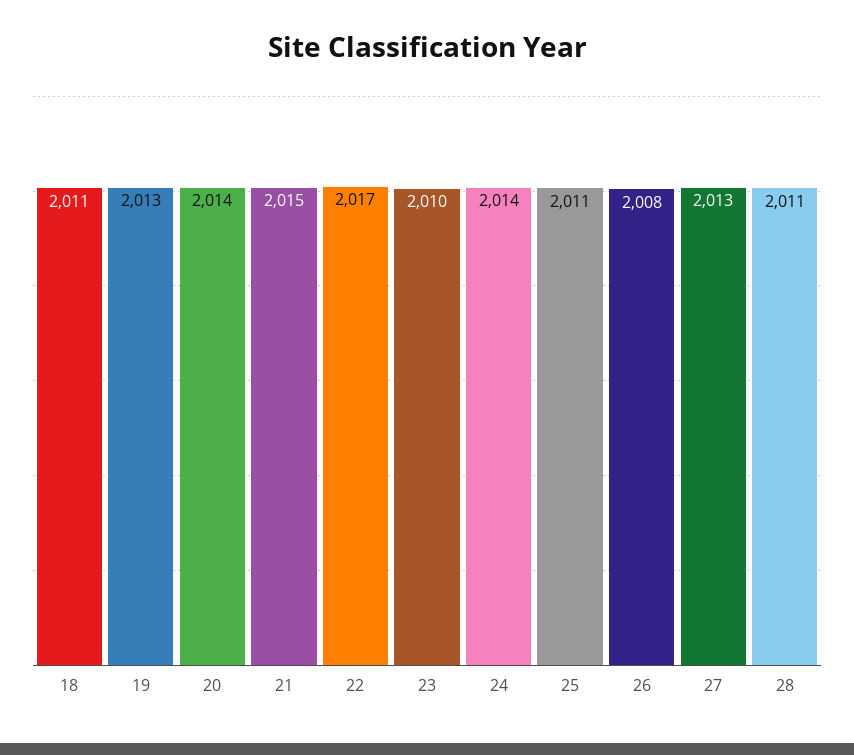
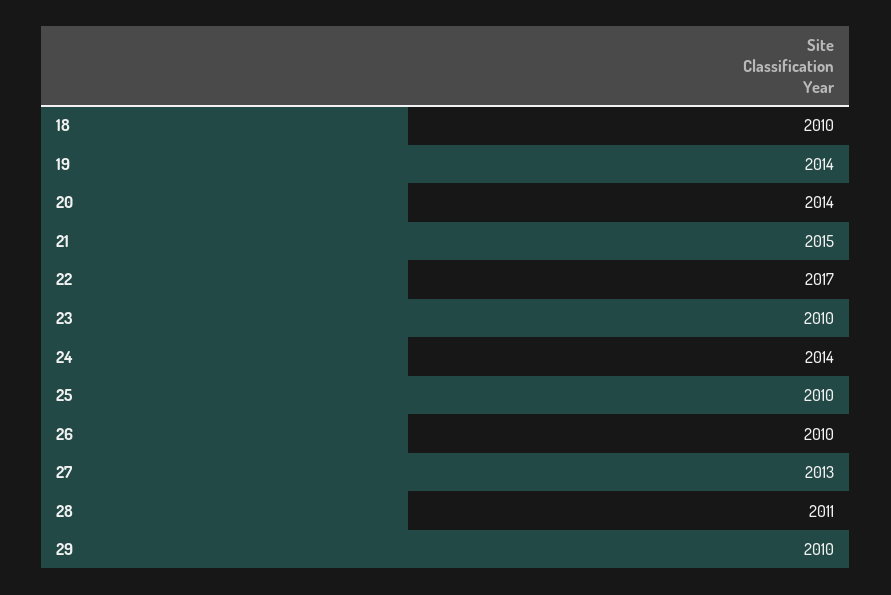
18: 2011 -> 2010
19: 2013 -> 2014
25: 2011 -> 2010
26: 2008 -> 2010
29: none -> 2010

